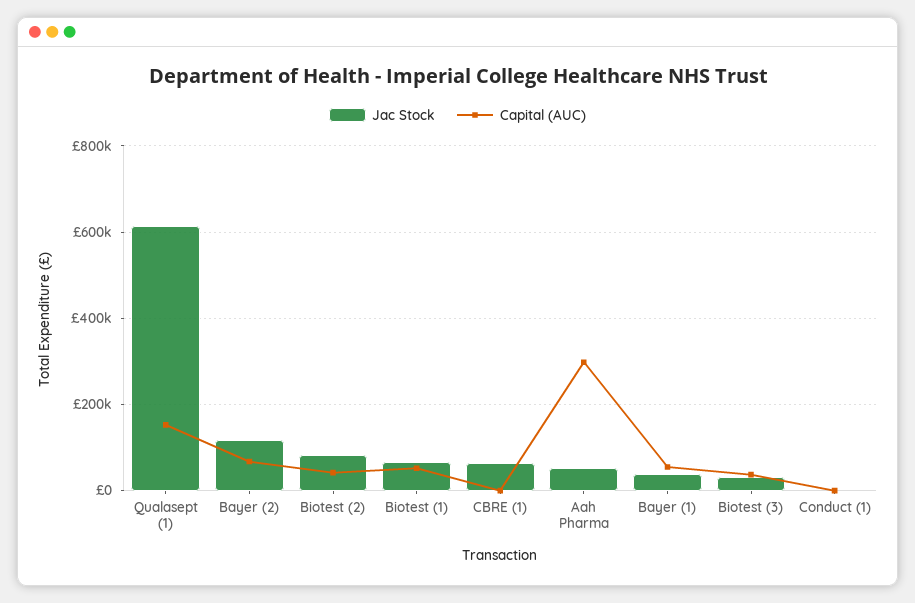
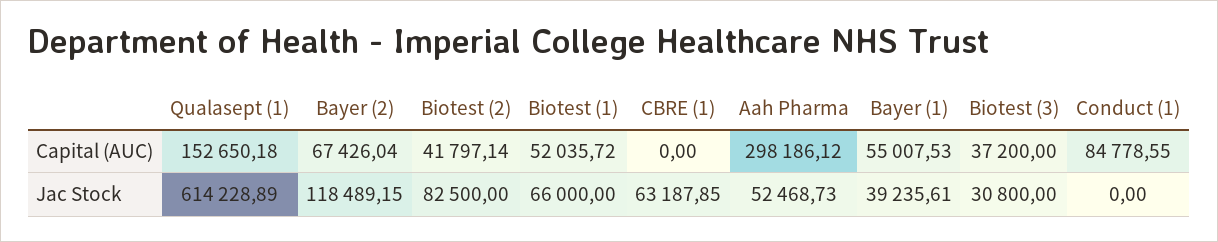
Capital (AUC), Conduct (1): 0 -> 84778.55

